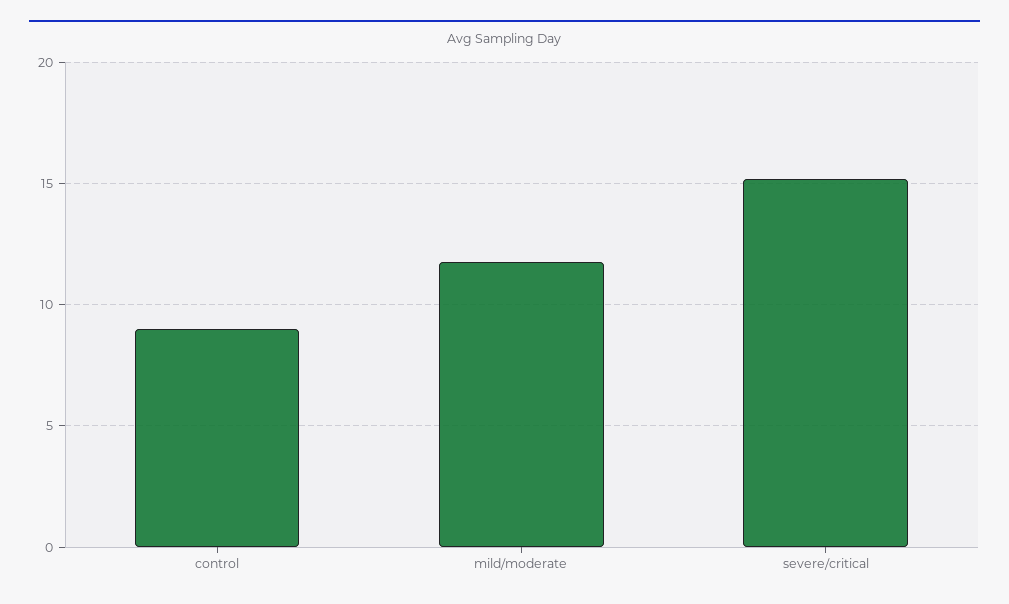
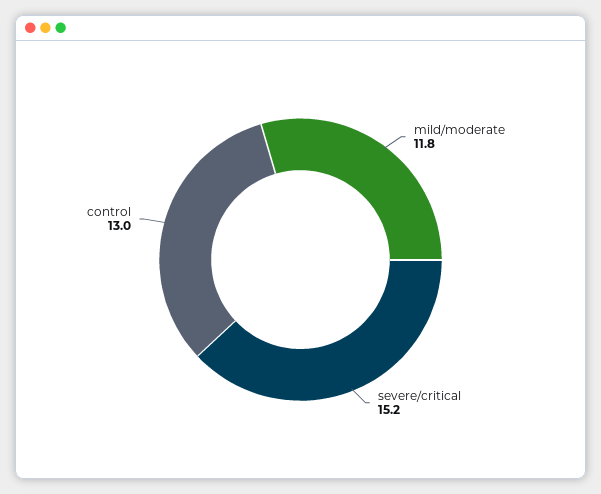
control: 9 -> 13

